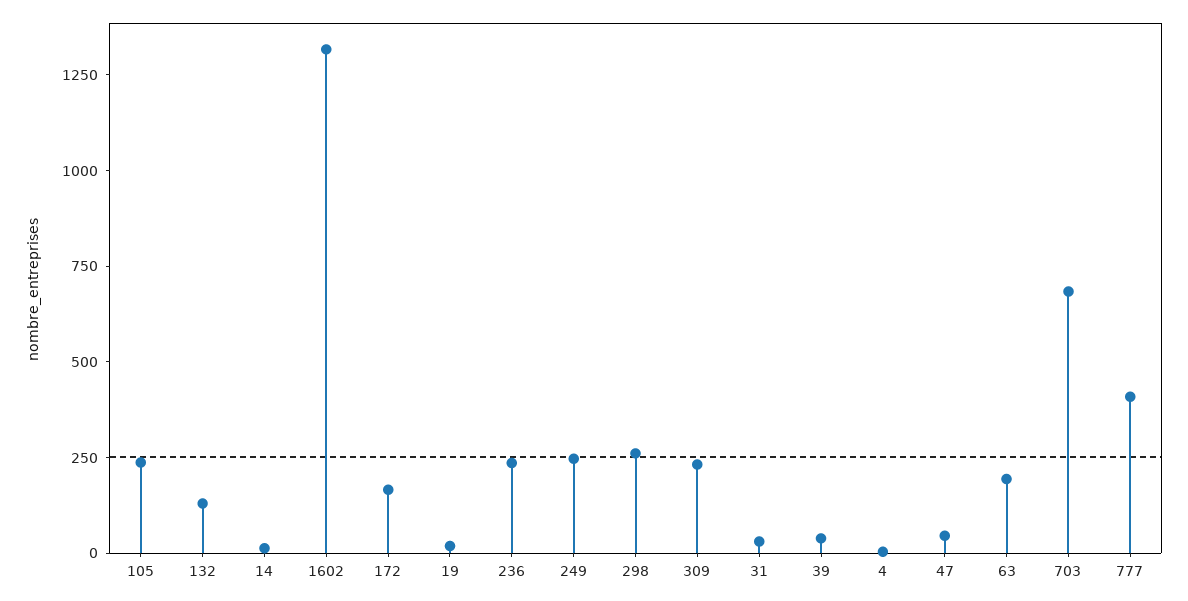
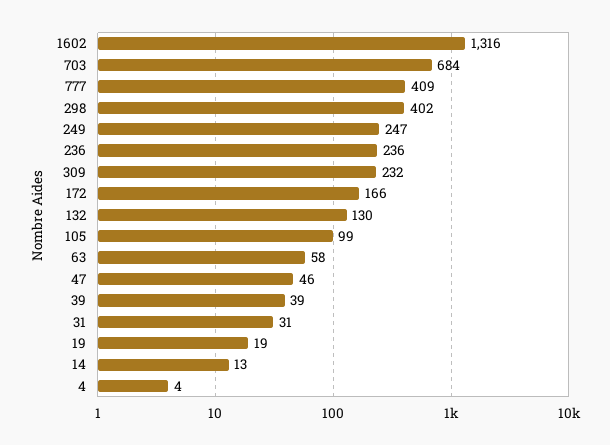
105: 250 -> 99
298: 250 -> 402
63: 200 -> 58

